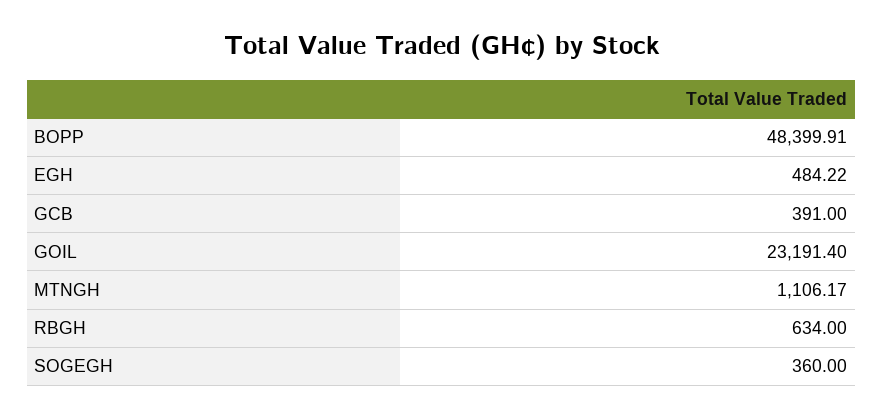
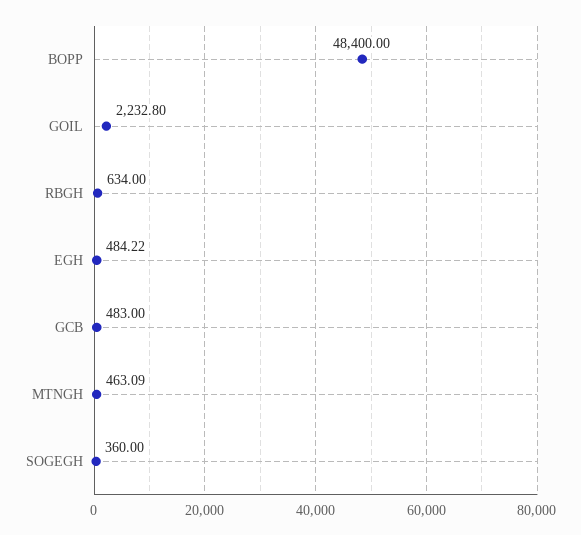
BOPP: 48399.91 -> 48400
GCB: 391 -> 483
GOIL: 23191.4 -> 2232.8
MTNGH: 1106.17 -> 463.09

